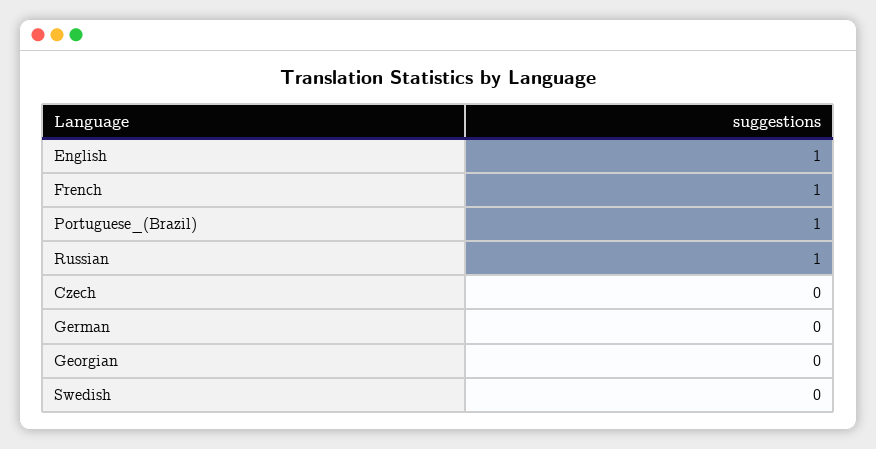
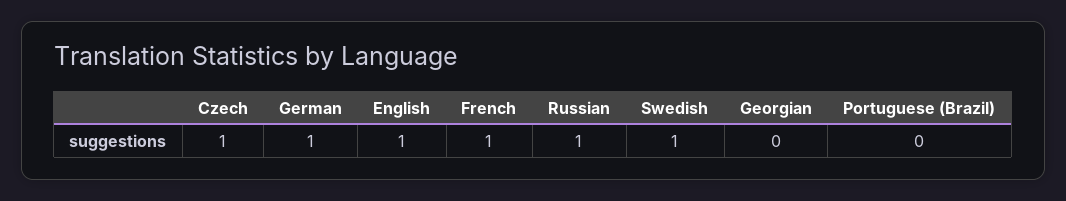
Portuguese_(Brazil): 1 -> 0
Czech: 0 -> 1
German: 0 -> 1
Swedish: 0 -> 1

